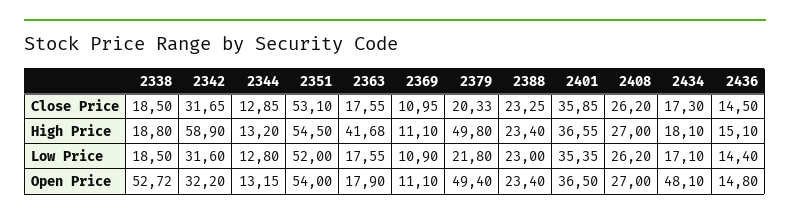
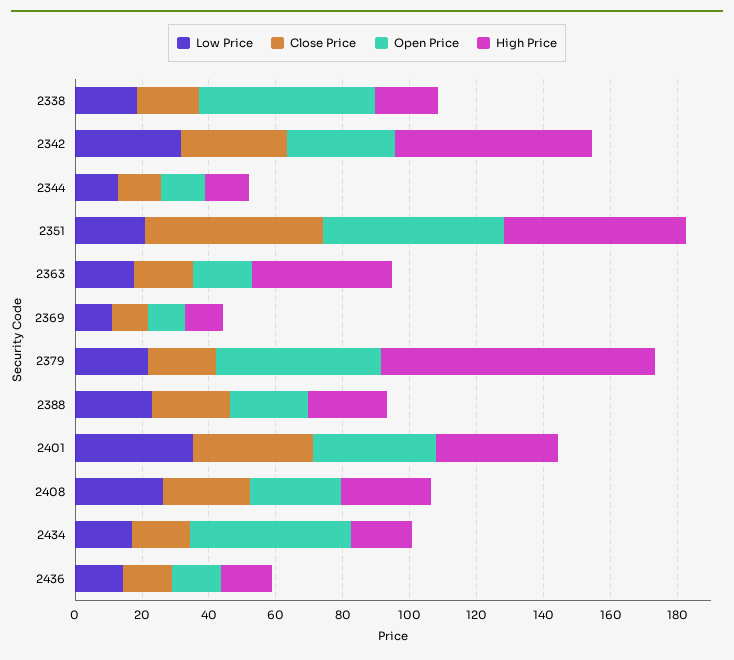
High Price, 2379: 49.8 -> 80
Low Price, 2351: 52 -> 20

